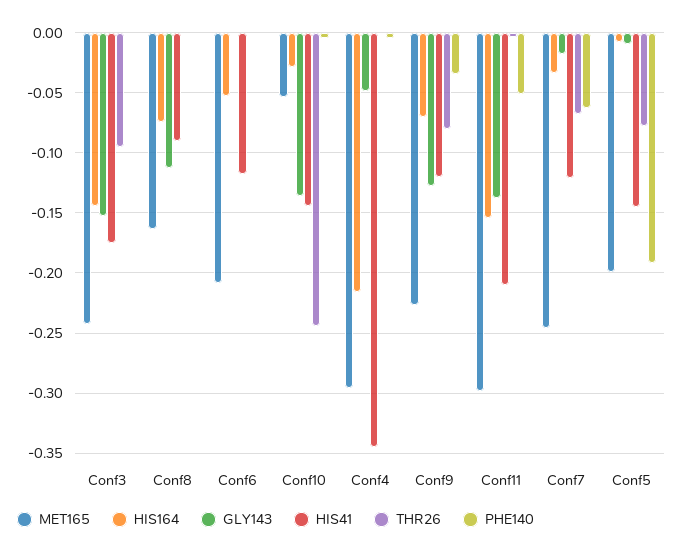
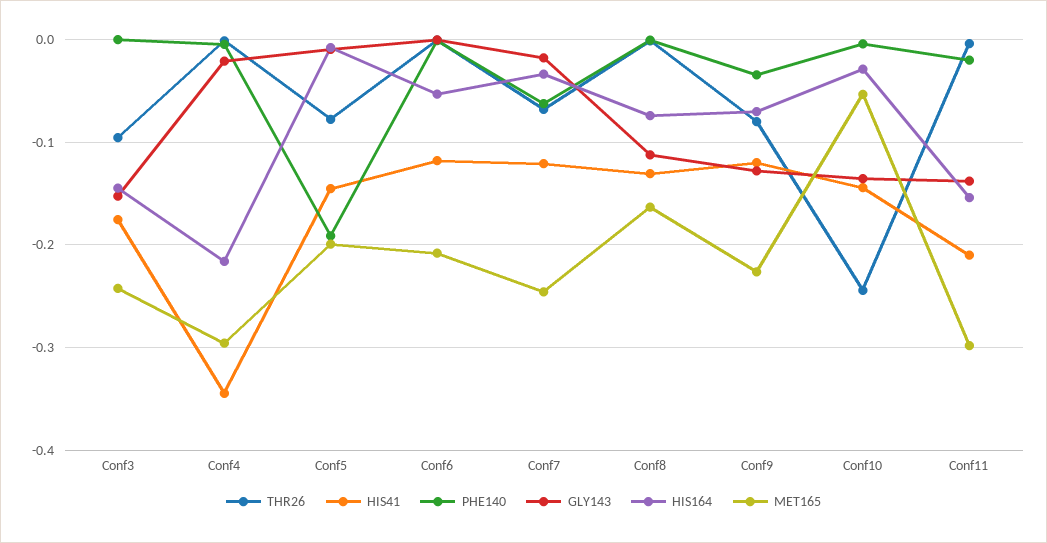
HIS41, Conf8: -0.09 -> -0.13
GLY143, Conf4: -0.05 -> -0.02
PHE140, Conf11: -0.05 -> -0.02

